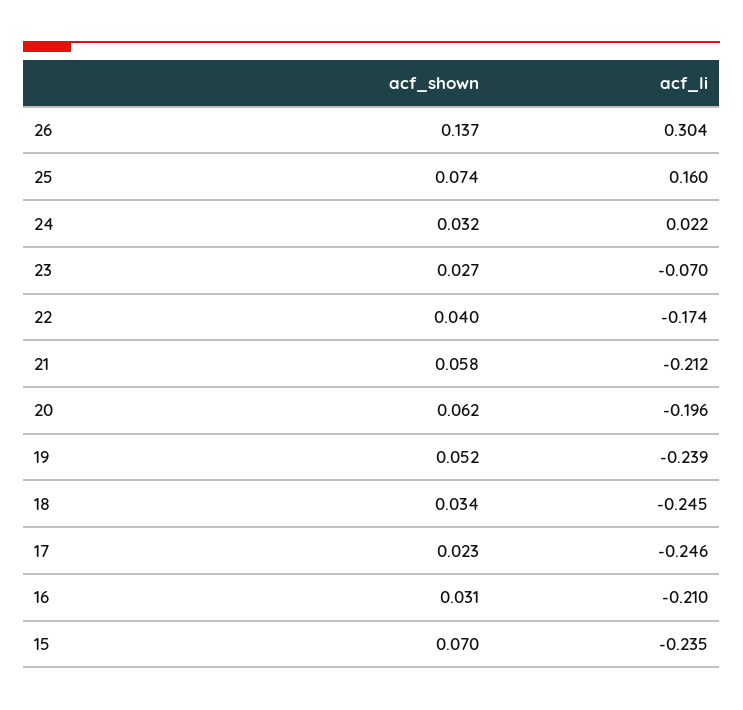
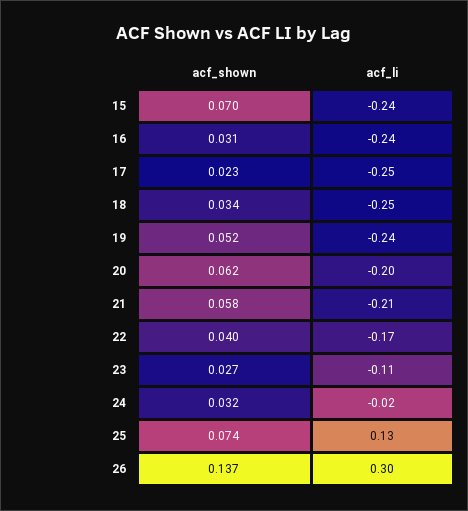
acf_li, 25: 0.16 -> 0.13
acf_li, 24: 0.022 -> -0.02
acf_li, 23: -0.07 -> -0.11
acf_li, 16: -0.21 -> -0.24

